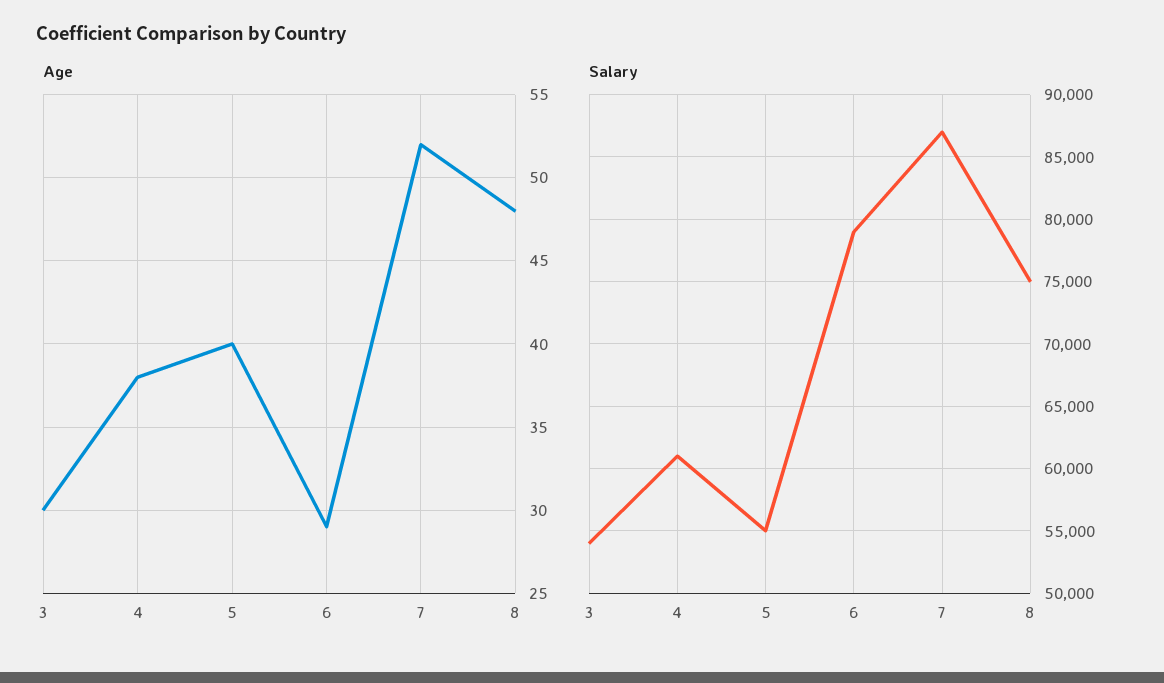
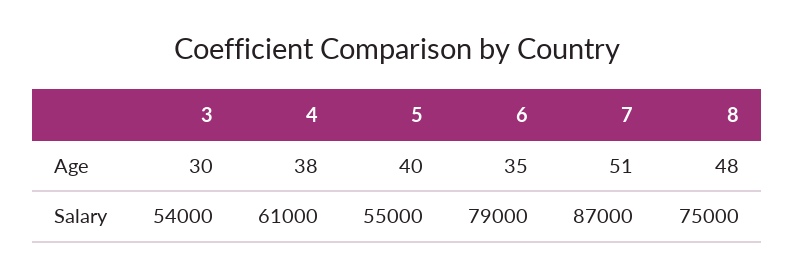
Age, 6: 29 -> 35
Age, 7: 52 -> 51

